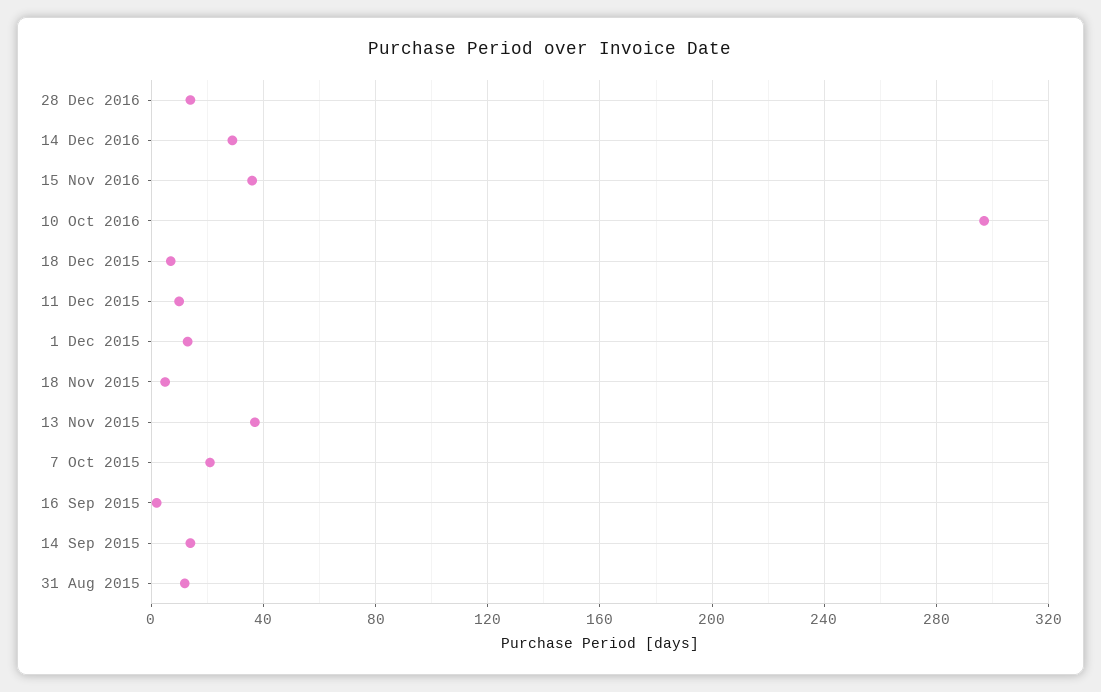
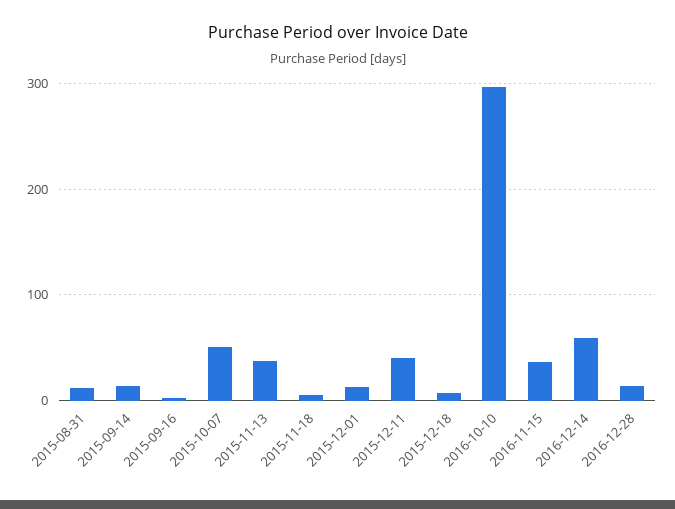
14 Dec 2016: 30 -> 60
11 Dec 2015: 10 -> 40
7 Oct 2015: 20 -> 50

